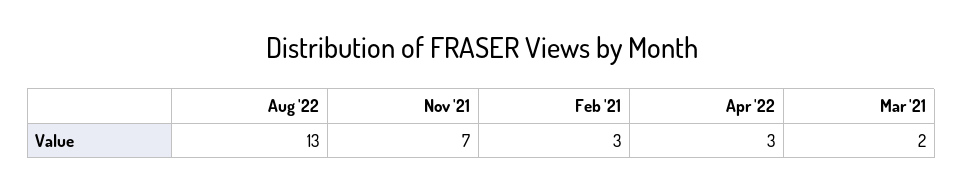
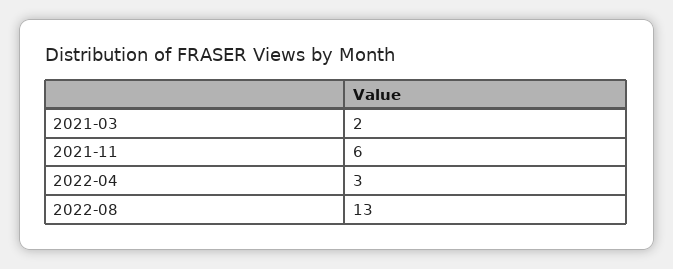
Nov '21: 7 -> 6
Feb '21: 3 -> none

